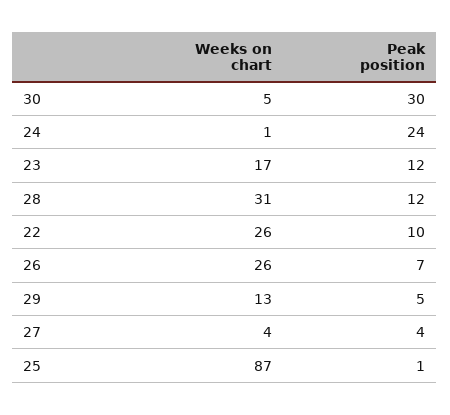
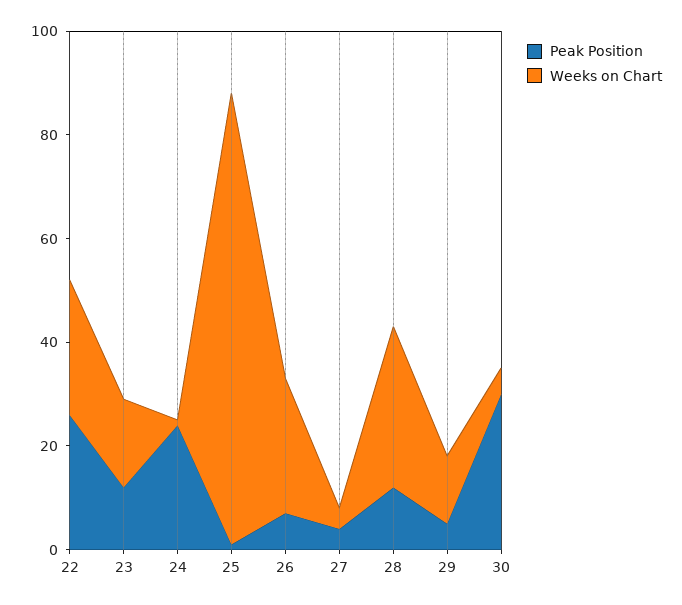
Peak position, 22: 10 -> 25

